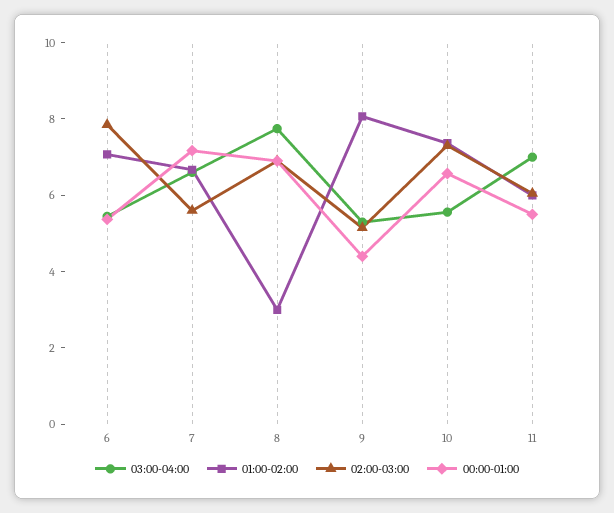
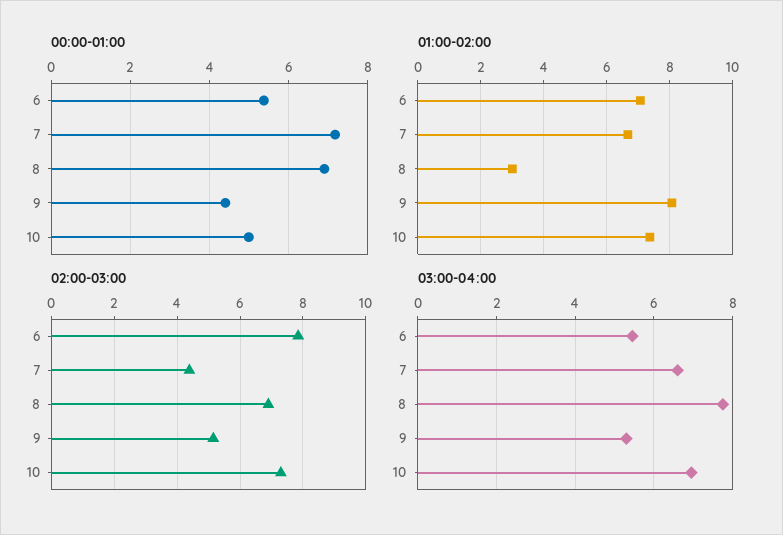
02:00-03:00, 7: 5.5 -> 4.4
03:00-04:00, 10: 5.5 -> 7
00:00-01:00, 10: 6.5 -> 5
03:00-04:00, 11: 7 -> none
01:00-02:00, 11: 6 -> none
02:00-03:00, 11: 6 -> none
00:00-01:00, 11: 5.5 -> none

